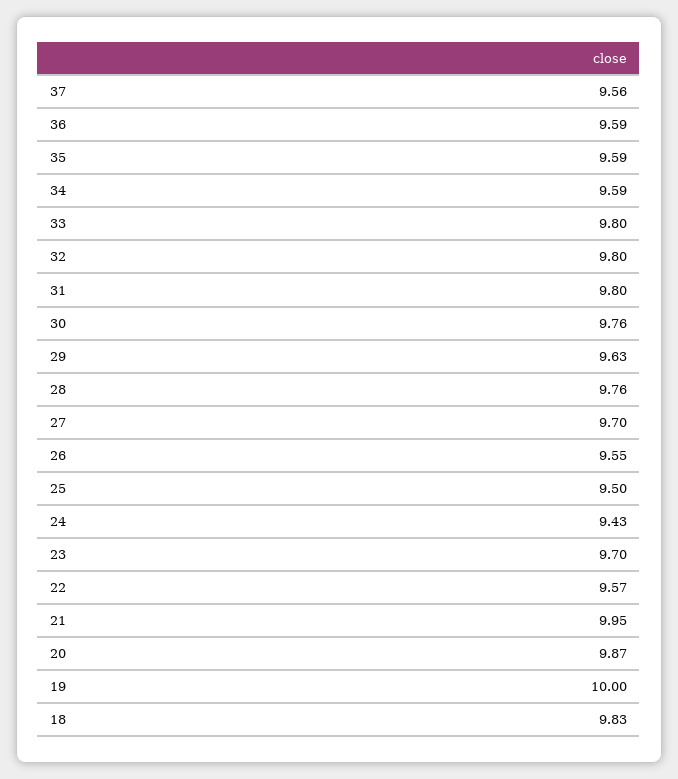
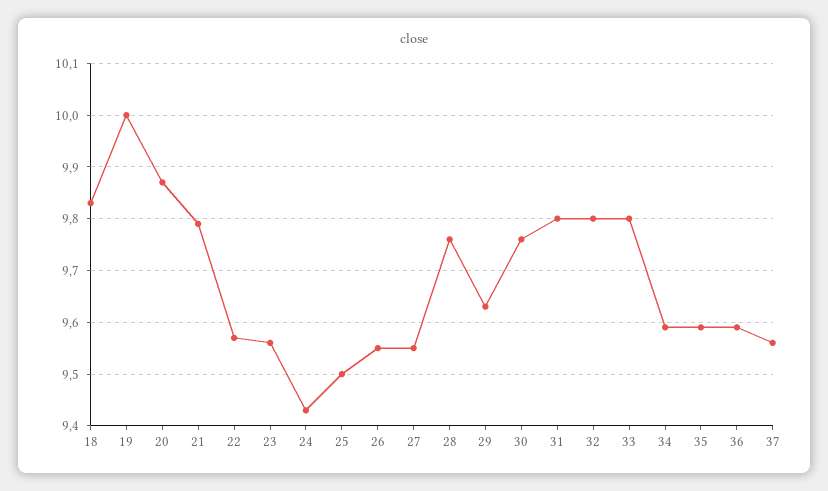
27: 9.7 -> 9.55
23: 9.7 -> 9.55
21: 9.95 -> 9.8

